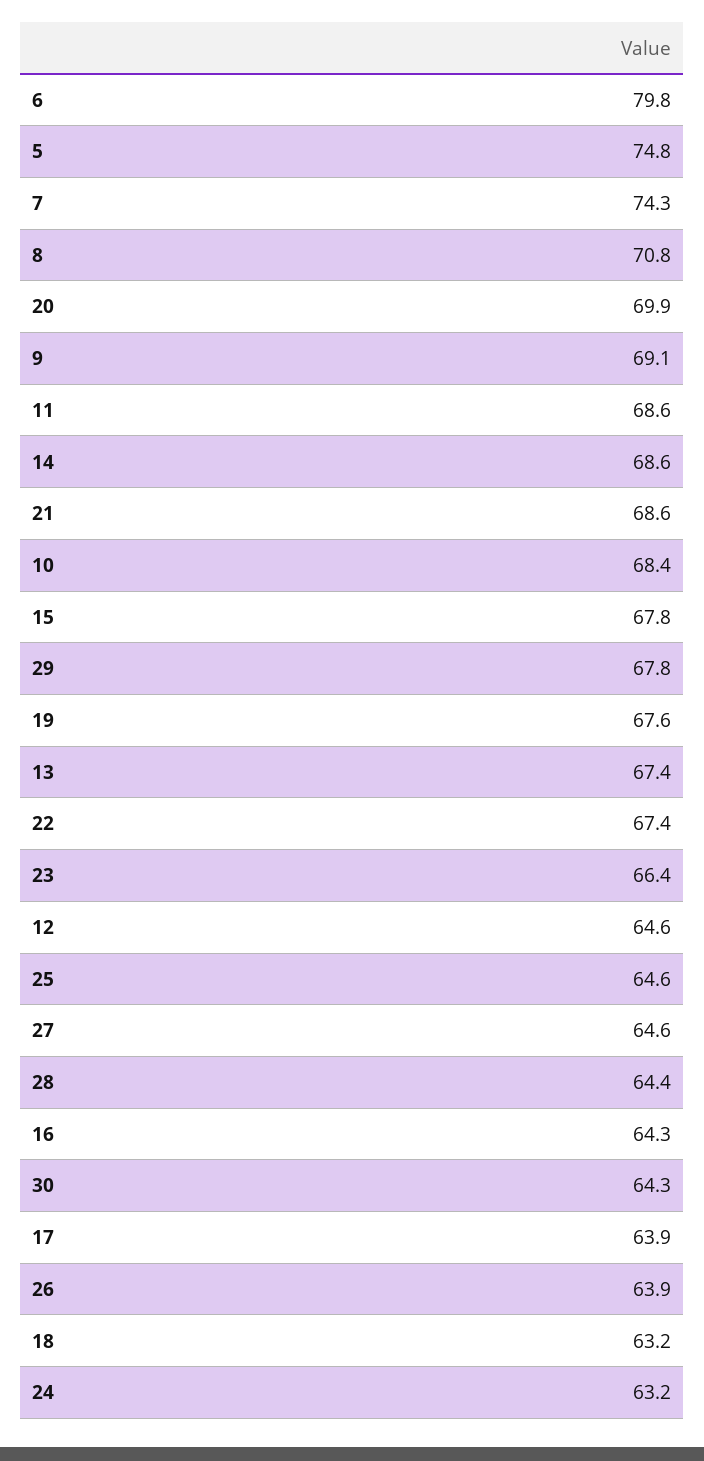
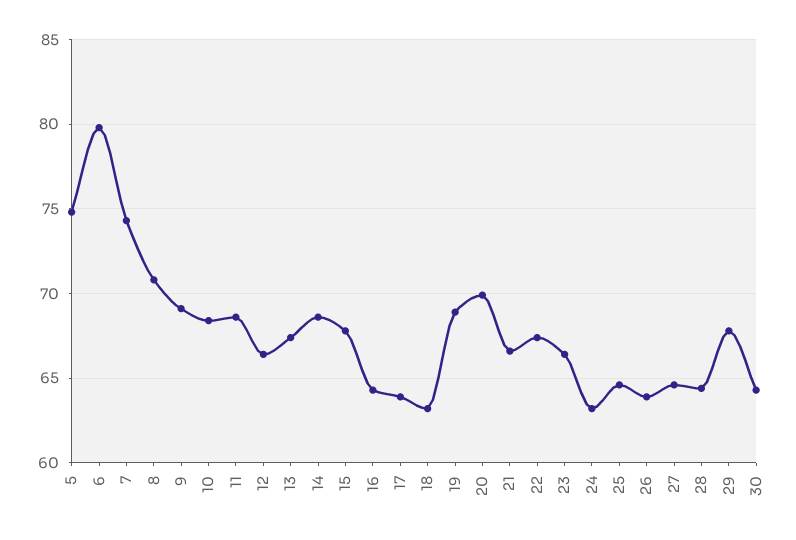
21: 68.6 -> 66.5
19: 67.6 -> 69
12: 64.6 -> 66.5

